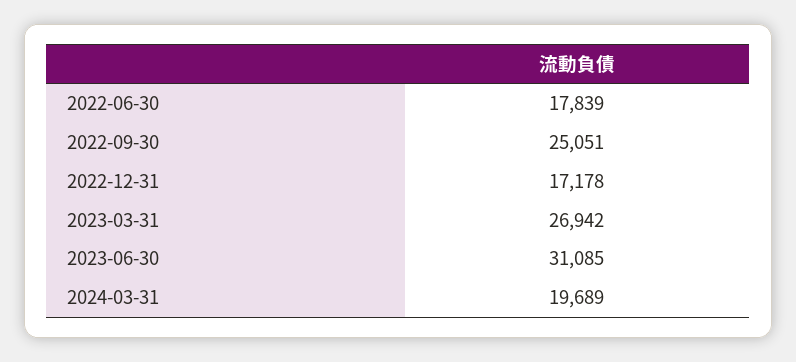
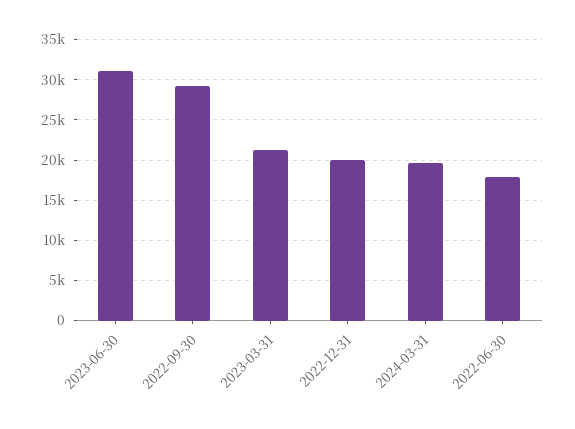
2022-09-30: 25051 -> 29000
2022-12-31: 17178 -> 20000
2023-03-31: 26942 -> 21000

